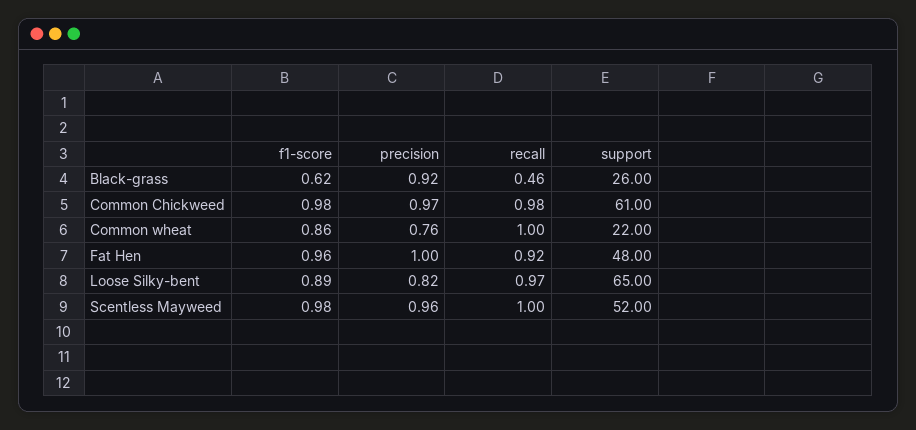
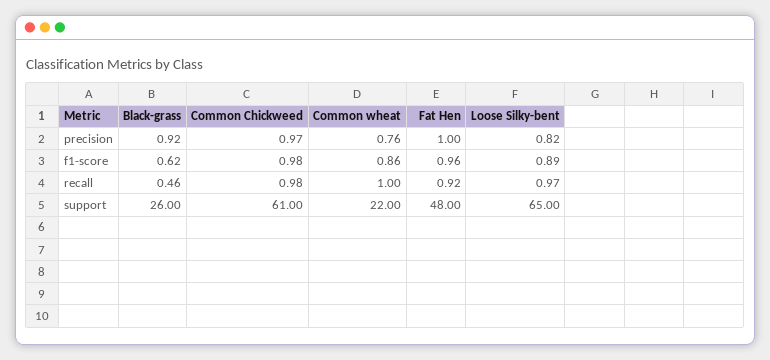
f1-score, Scentless Mayweed: 0.98 -> none
precision, Scentless Mayweed: 0.96 -> none
recall, Scentless Mayweed: 1 -> none
support, Scentless Mayweed: 52 -> none

